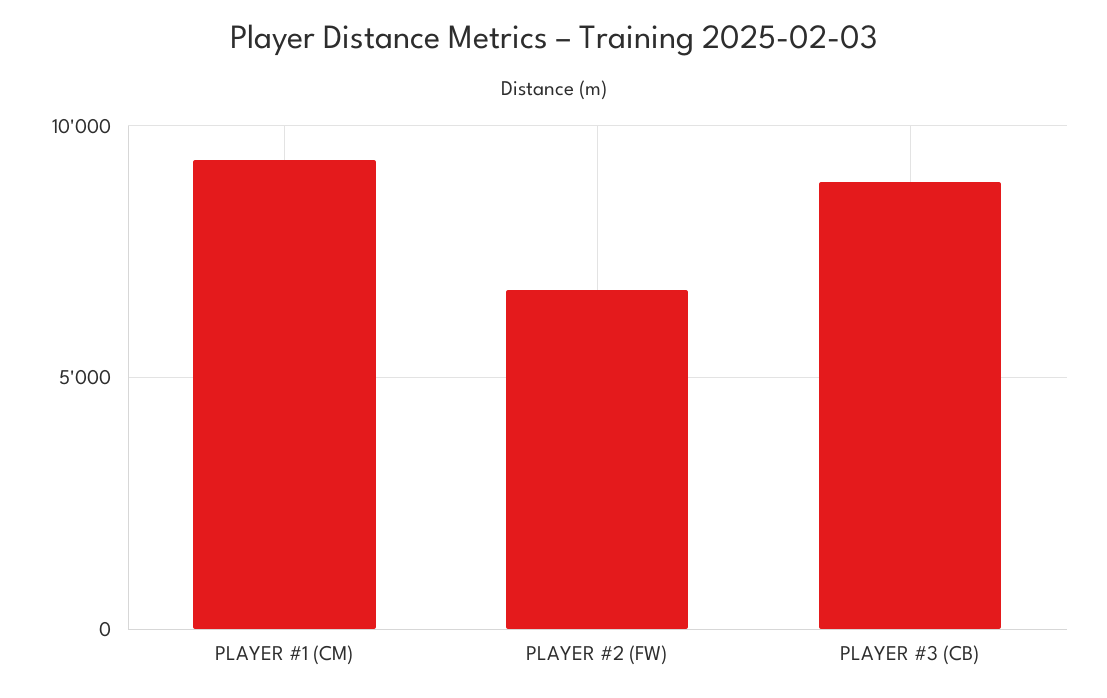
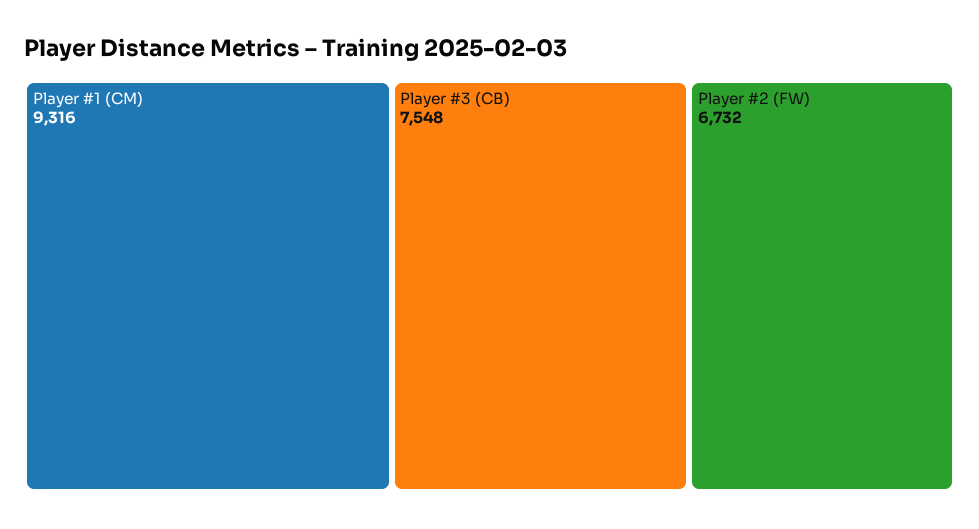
PLAYER #3 (CB): 9000 -> 7548

